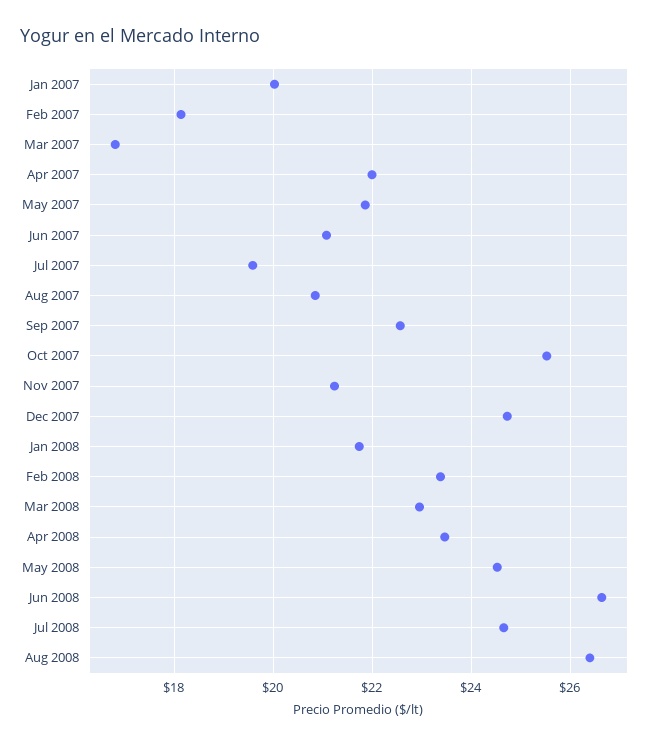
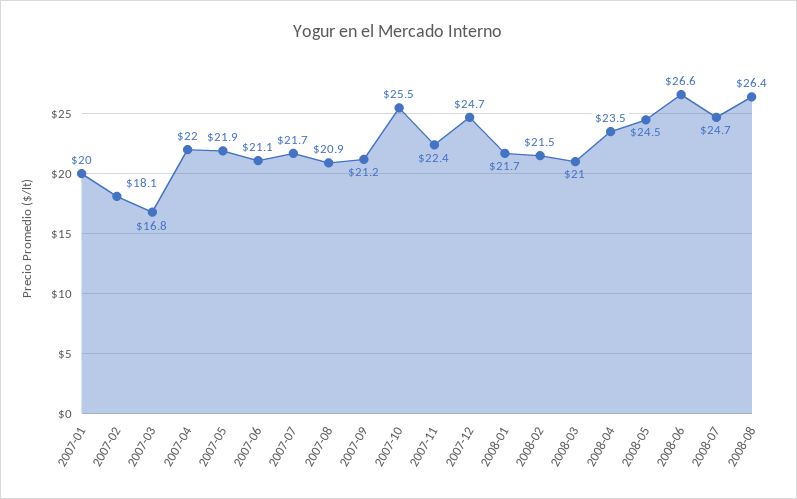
Jul 2007: 19.6 -> 21.7
Sep 2007: 22.6 -> 21.2
Nov 2007: 21.2 -> 22.4
Feb 2008: 23.4 -> 21.5
Mar 2008: 23 -> 21

